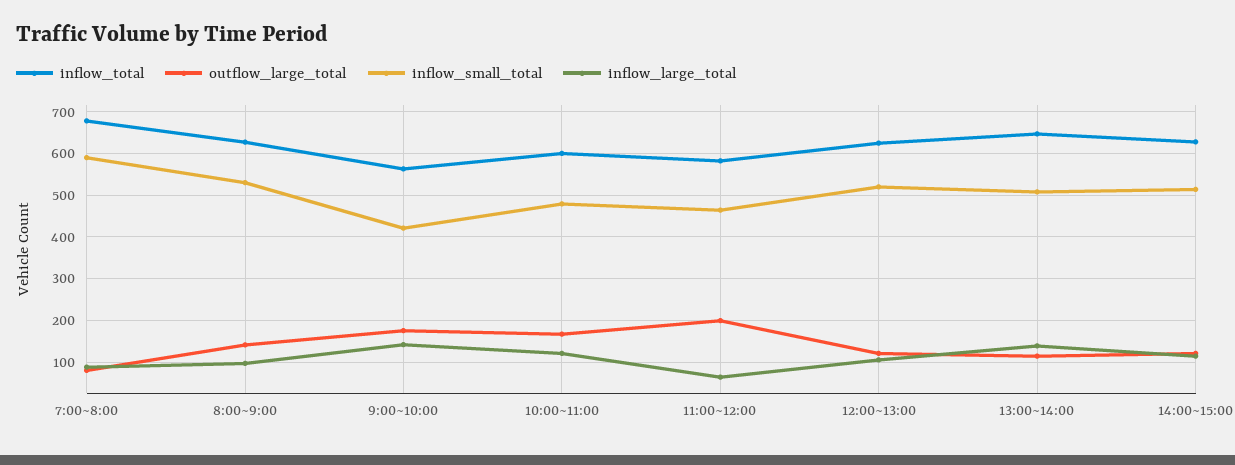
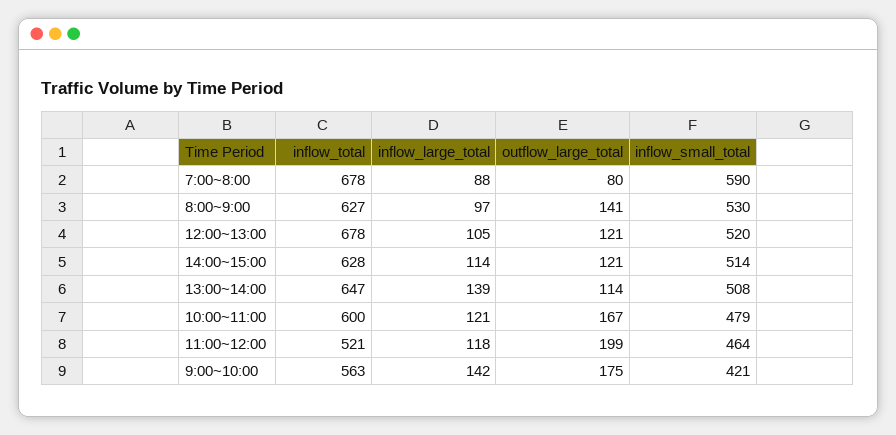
inflow_total, 11:00~12:00: 580 -> 521
inflow_large_total, 11:00~12:00: 60 -> 118
inflow_total, 12:00~13:00: 620 -> 678

